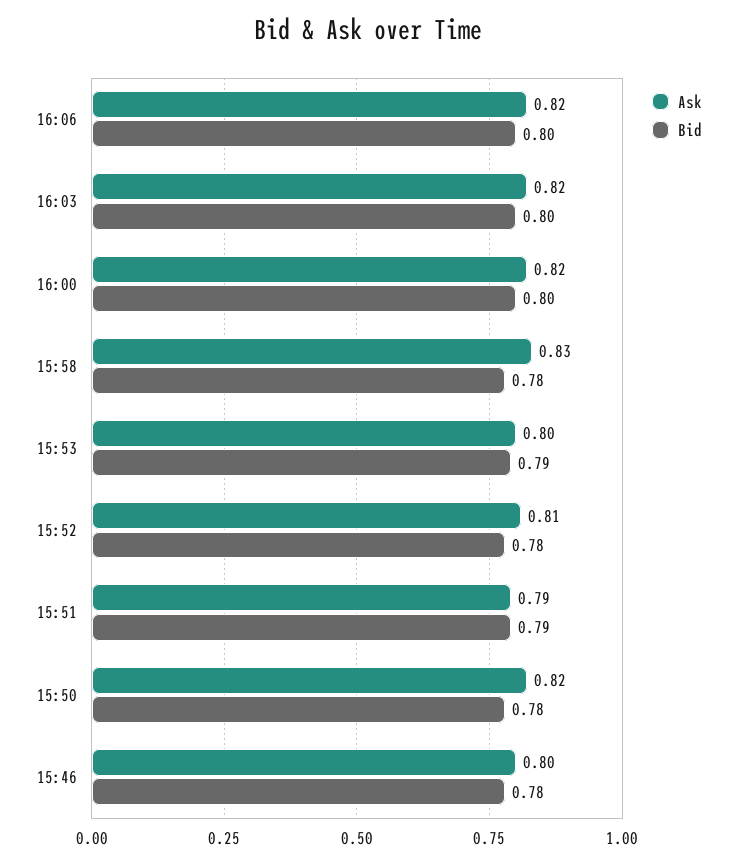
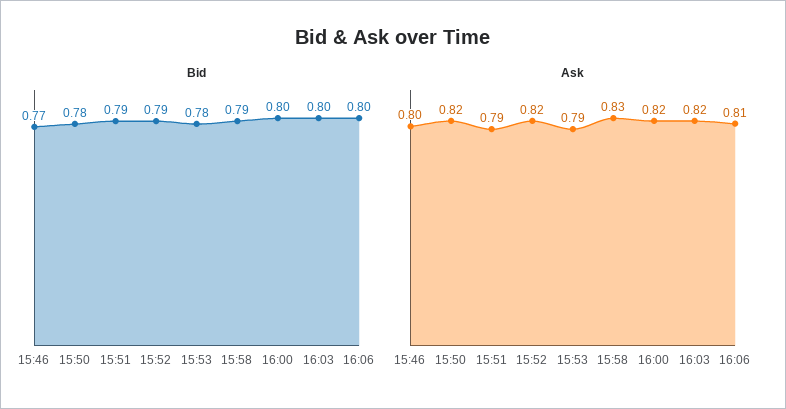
Ask, 16:06: 0.82 -> 0.81
Bid, 15:58: 0.78 -> 0.79
Ask, 15:53: 0.8 -> 0.79
Bid, 15:53: 0.79 -> 0.78
Ask, 15:52: 0.81 -> 0.82
Bid, 15:52: 0.78 -> 0.79
Bid, 15:46: 0.78 -> 0.77

